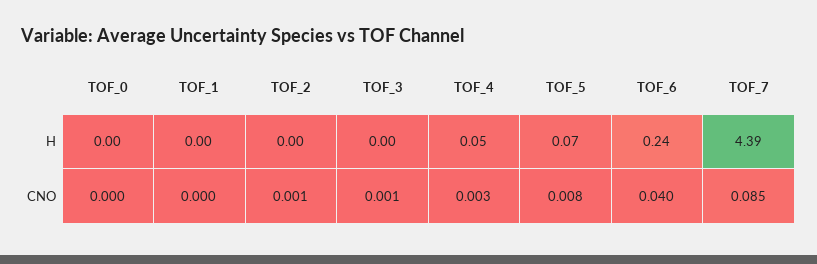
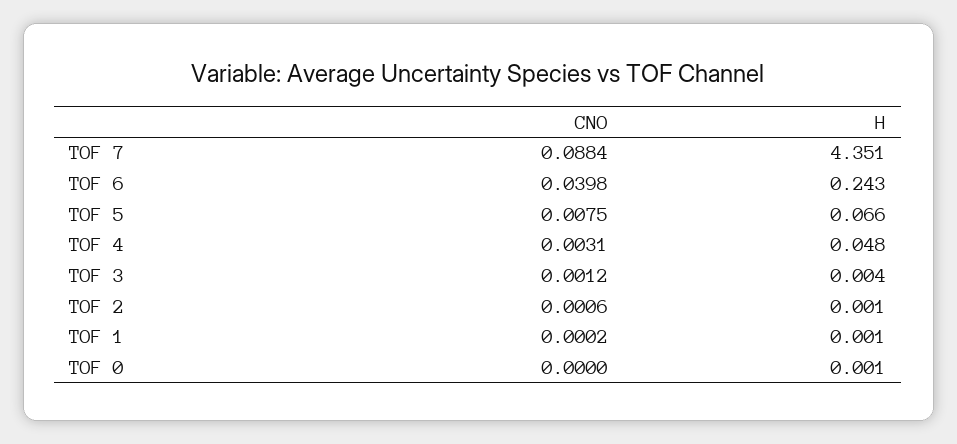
TOF_7, H: 4.39 -> 4.351
TOF_7, CNO: 0.085 -> 0.0884

